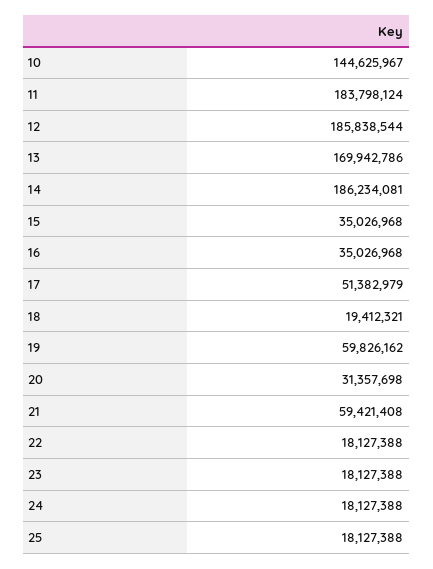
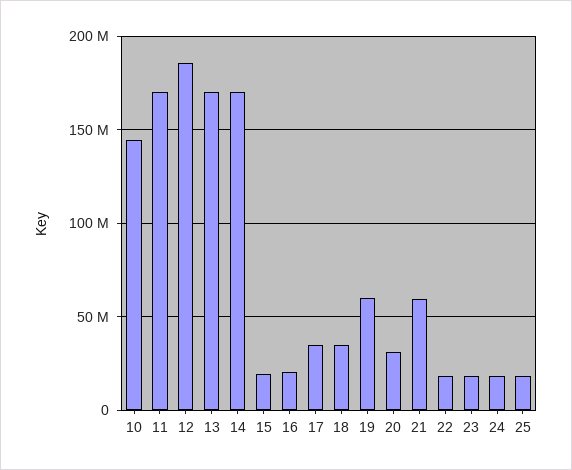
11: 183798124 -> 170000000
14: 186234081 -> 170000000
15: 35026968 -> 20000000
16: 35026968 -> 20000000
17: 51382979 -> 35000000
18: 19412321 -> 35000000

